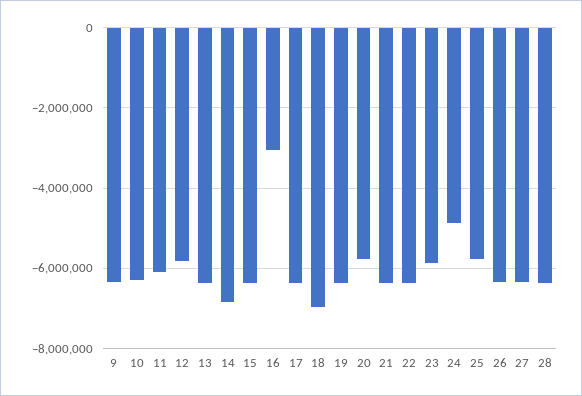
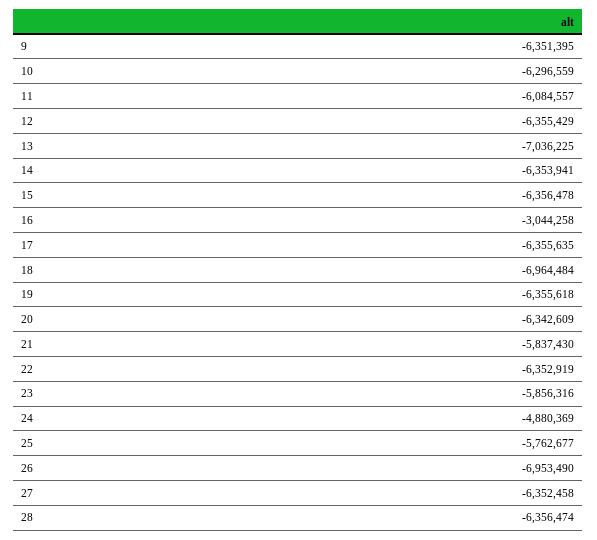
12: -5800000 -> -6355429
13: -6400000 -> -7036225
14: -6800000 -> -6353941
20: -5800000 -> -6342609
21: -6400000 -> -5837430
26: -6400000 -> -6953490

